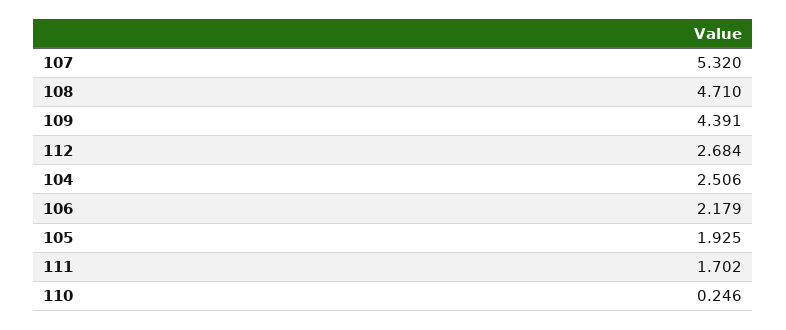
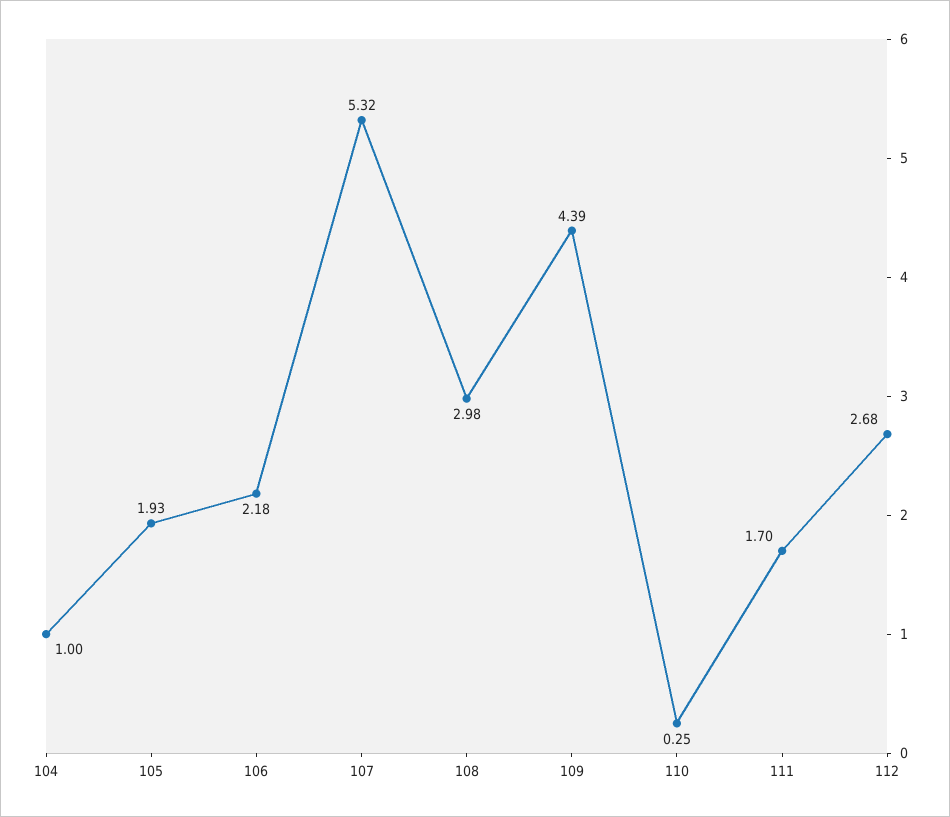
108: 4.71 -> 2.98
104: 2.506 -> 1

